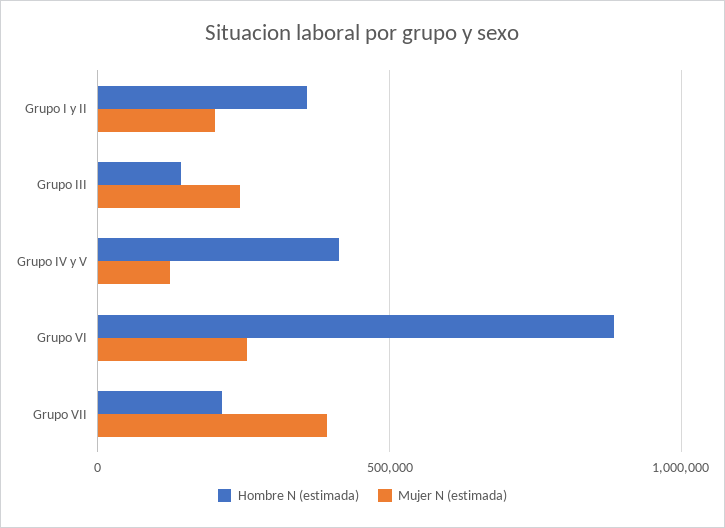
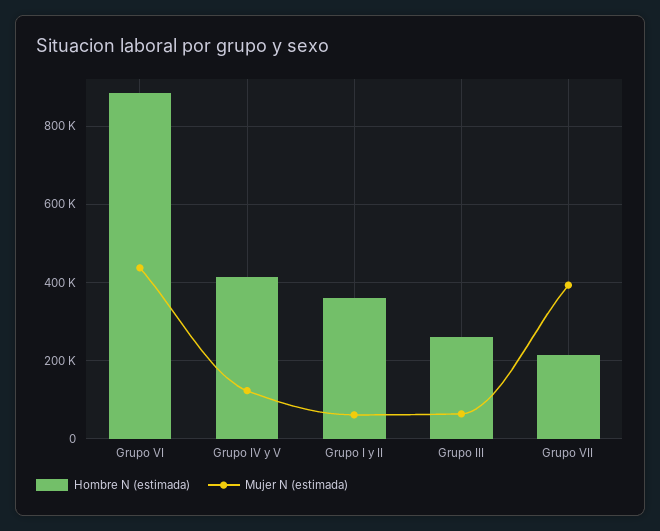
Mujer N (estimada), Grupo I y II: 200000 -> 60000
Hombre N (estimada), Grupo III: 150000 -> 260000
Mujer N (estimada), Grupo III: 250000 -> 60000
Mujer N (estimada), Grupo VI: 250000 -> 440000

